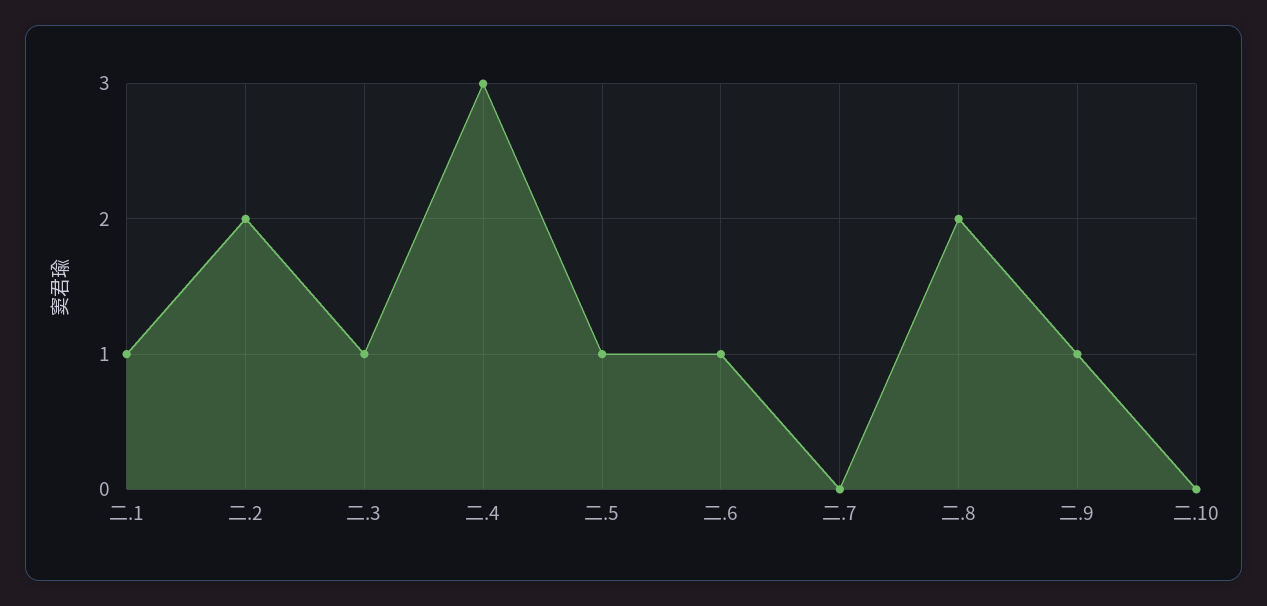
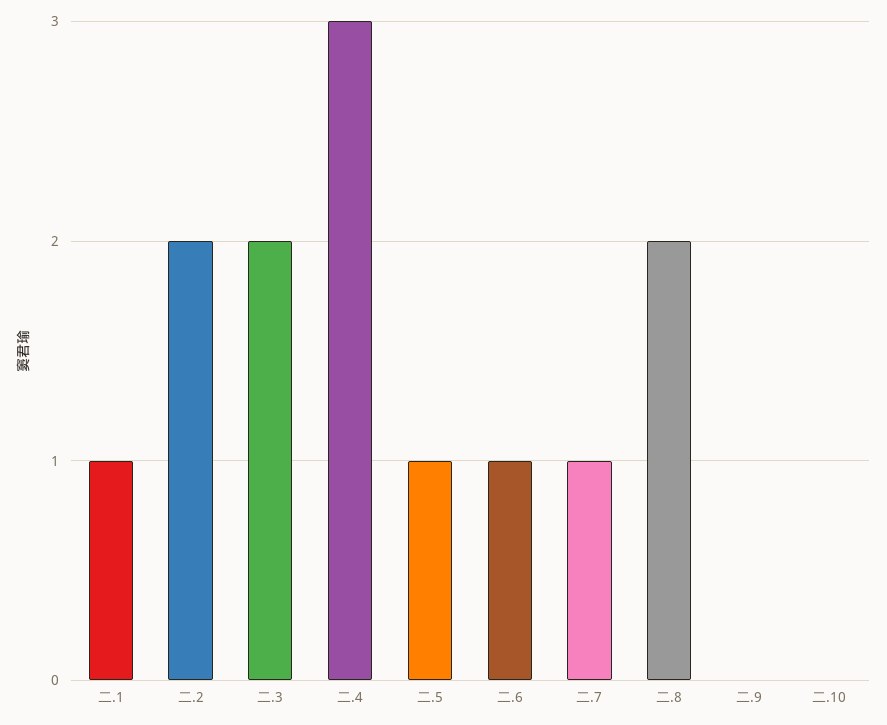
二.3: 1 -> 2
二.7: 0 -> 1
二.9: 1 -> 0

